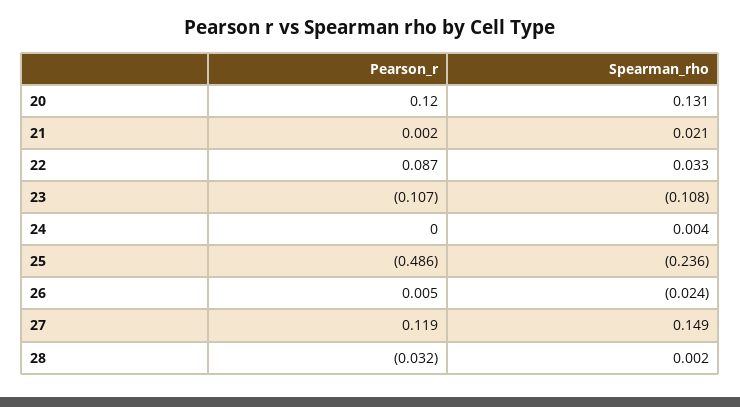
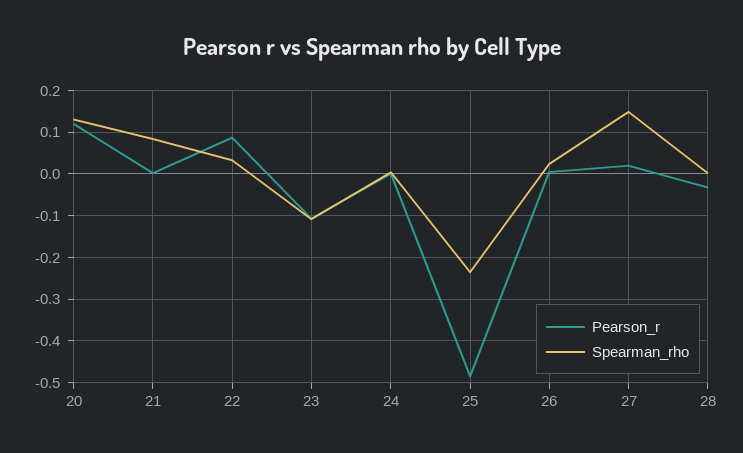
Spearman_rho, 21: 0.021 -> 0.08
Spearman_rho, 26: -0.024 -> 0.02
Pearson_r, 27: 0.119 -> 0.02

